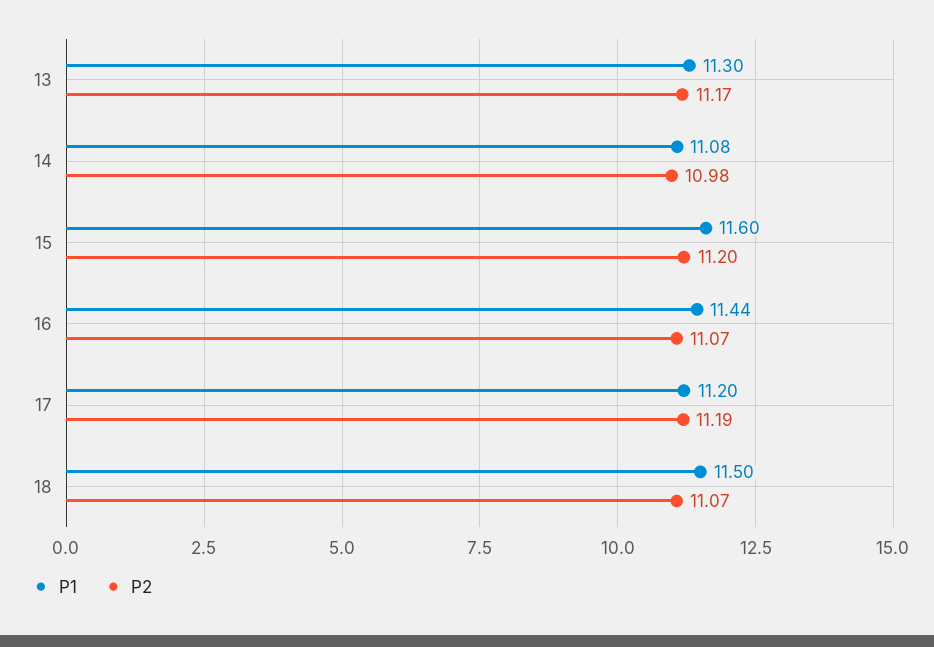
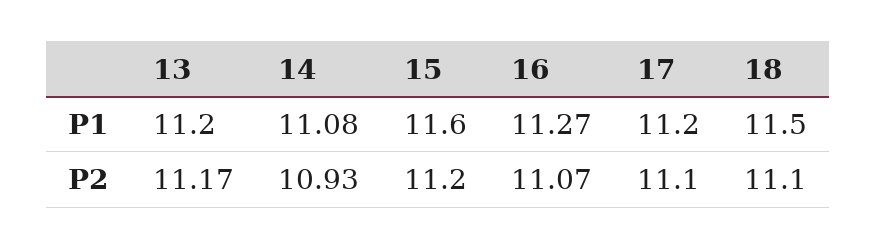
P1, 13: 11.3 -> 11.2
P2, 14: 10.98 -> 10.93
P1, 16: 11.44 -> 11.27
P2, 17: 11.19 -> 11.1
P2, 18: 11.07 -> 11.1

